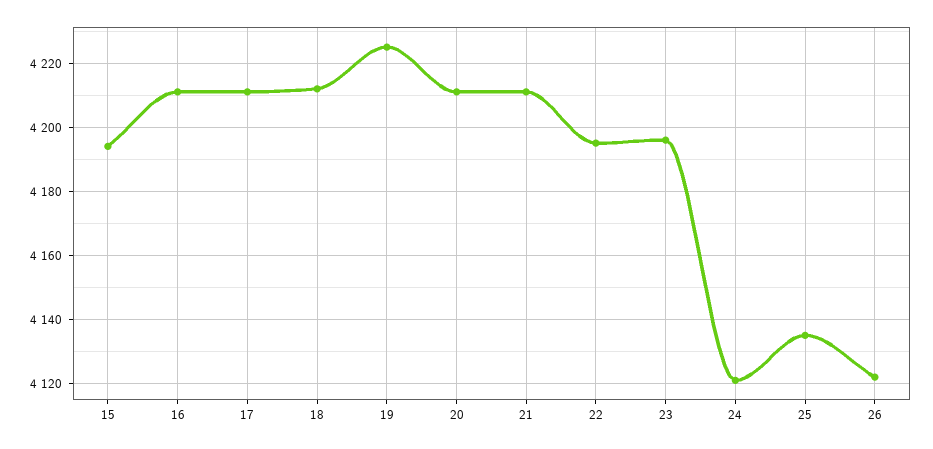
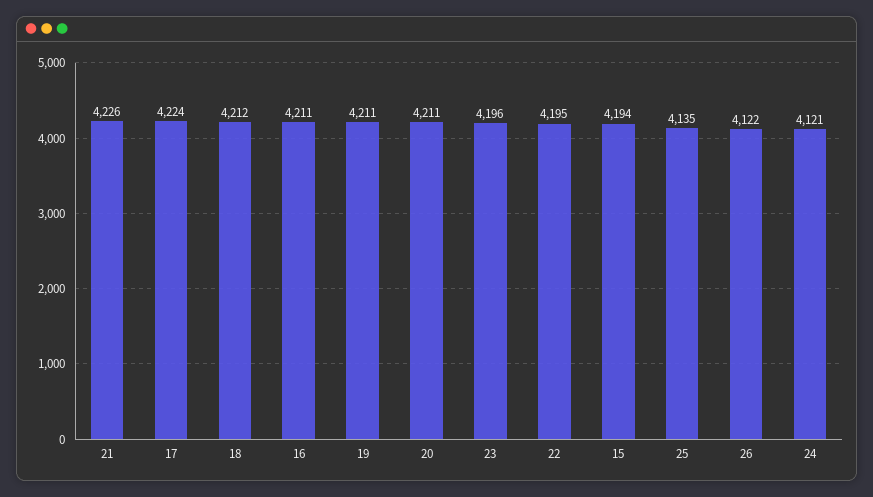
17: 4210 -> 4224
19: 4225 -> 4211
21: 4210 -> 4226

